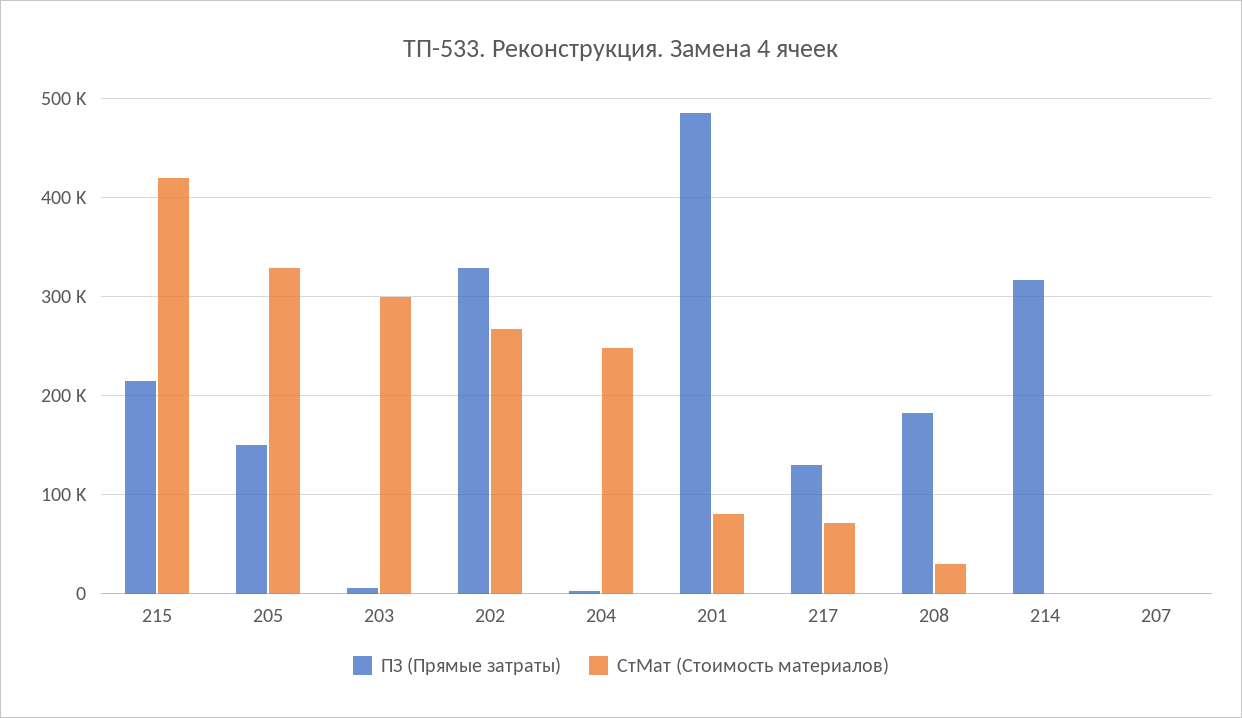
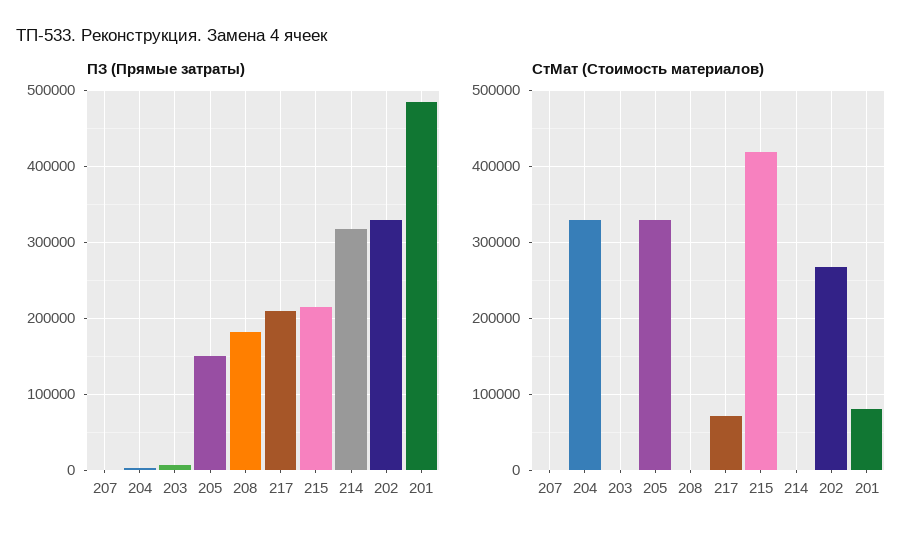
СтМат (Стоимость материалов), 203: 300000 -> 0
СтМат (Стоимость материалов), 204: 250000 -> 330000
ПЗ (Прямые затраты), 217: 130000 -> 210000
СтМат (Стоимость материалов), 208: 30000 -> 0

